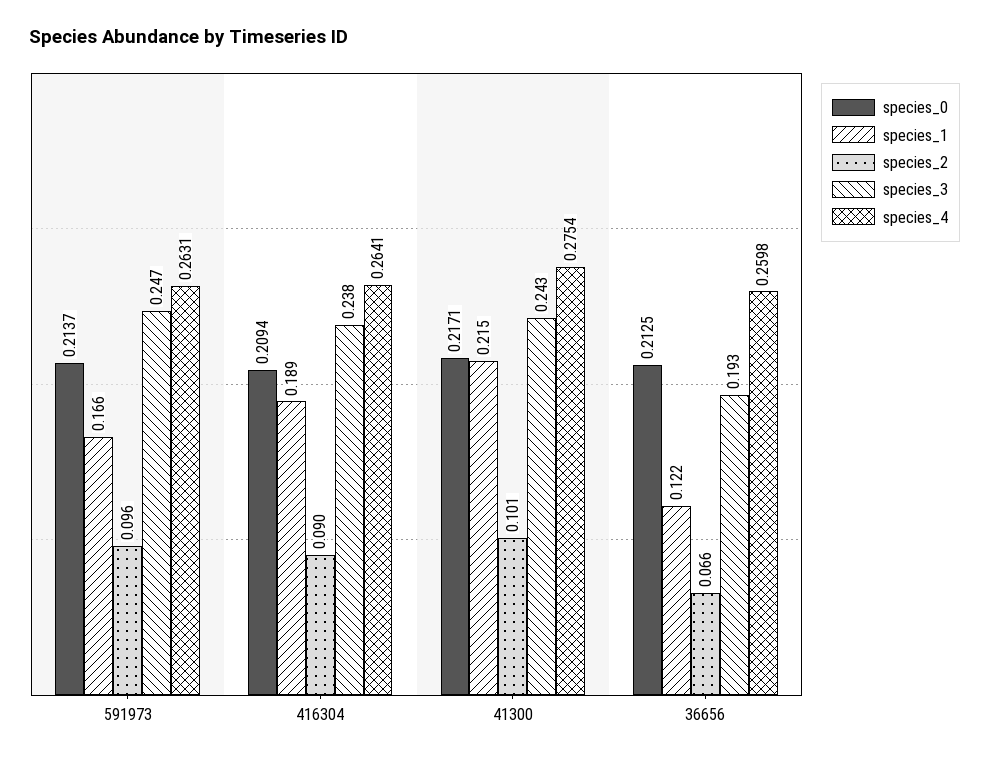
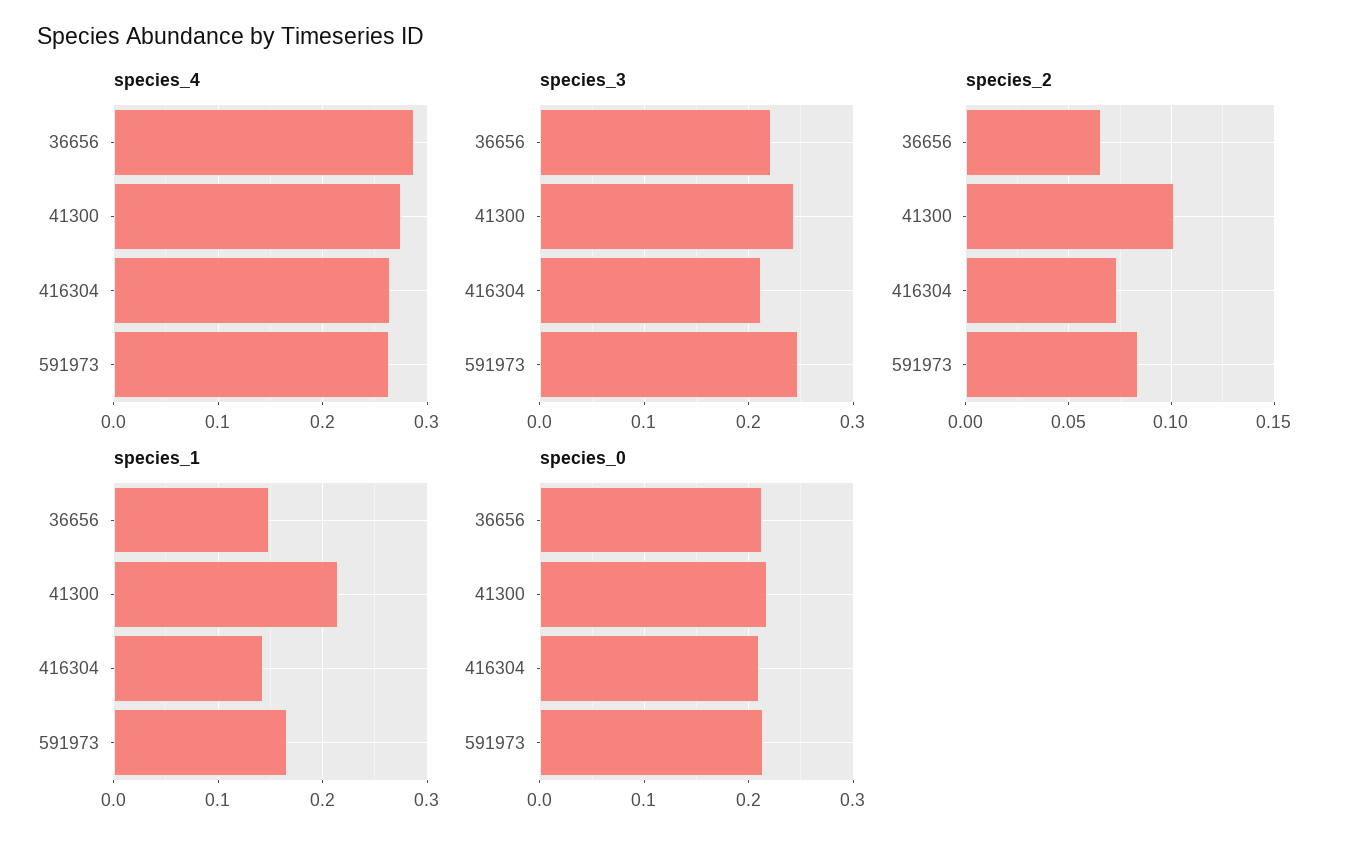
species_2, 591973: 0.096 -> 0.085
species_1, 416304: 0.189 -> 0.14
species_2, 416304: 0.09 -> 0.075
species_3, 416304: 0.238 -> 0.21
species_1, 36656: 0.122 -> 0.15
species_3, 36656: 0.193 -> 0.22
species_4, 36656: 0.2598 -> 0.29

